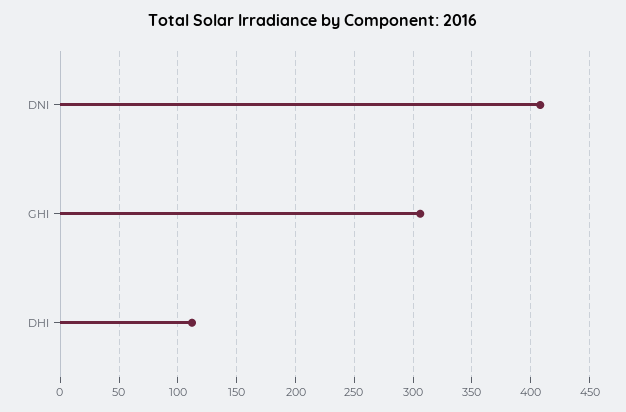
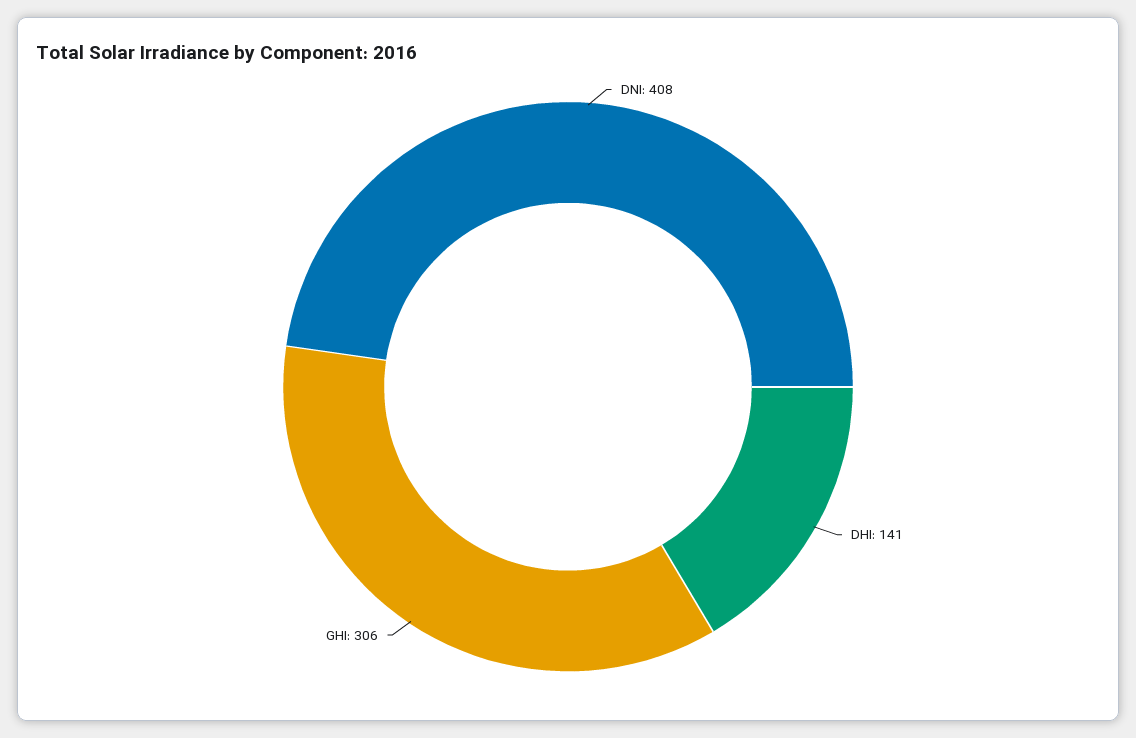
DHI: 110 -> 141

